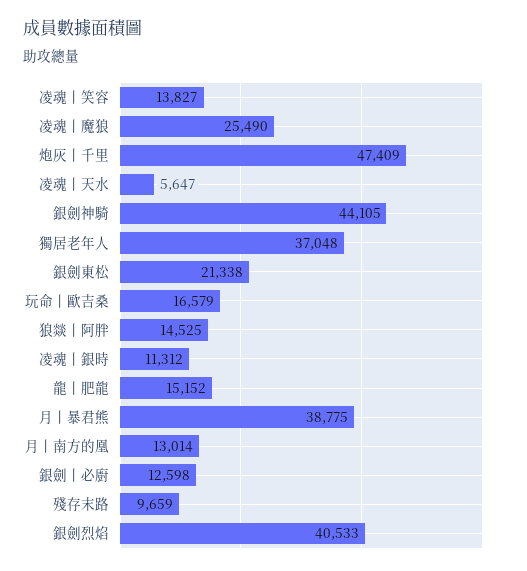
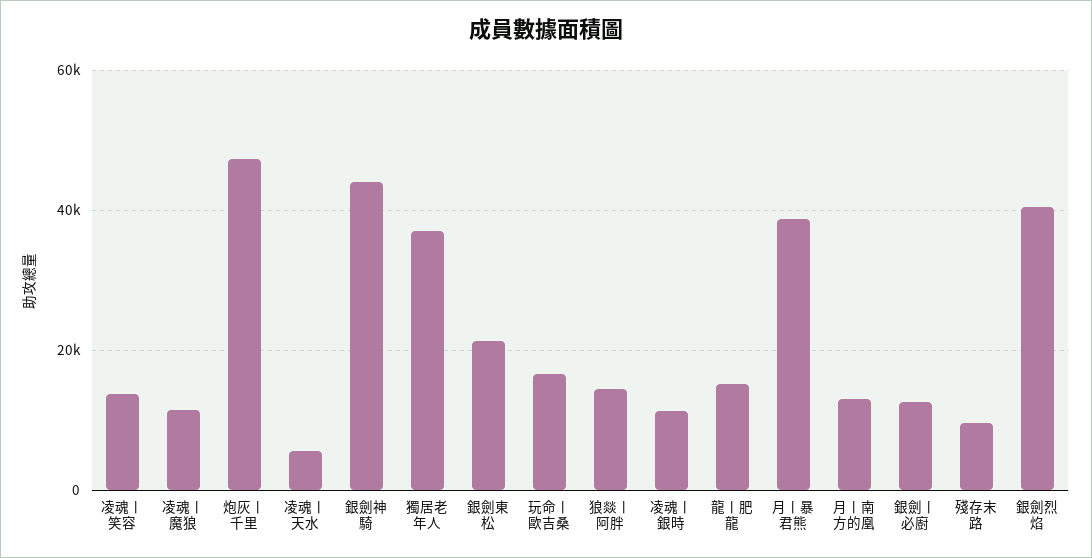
凌魂丨魔狼: 25490 -> 12000

